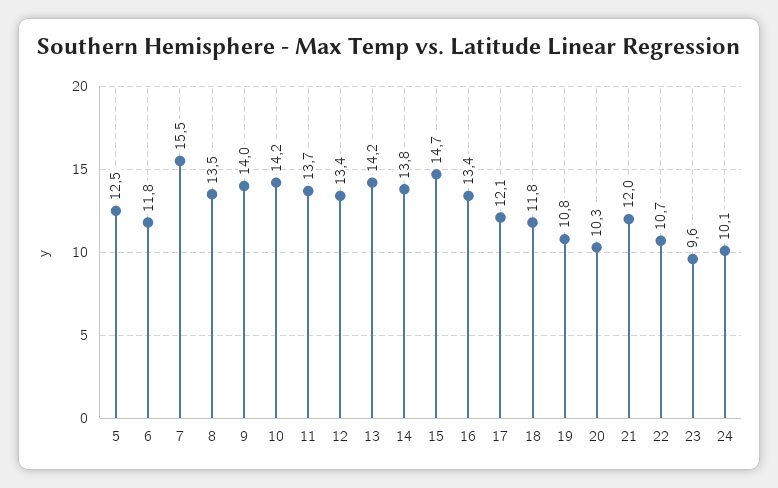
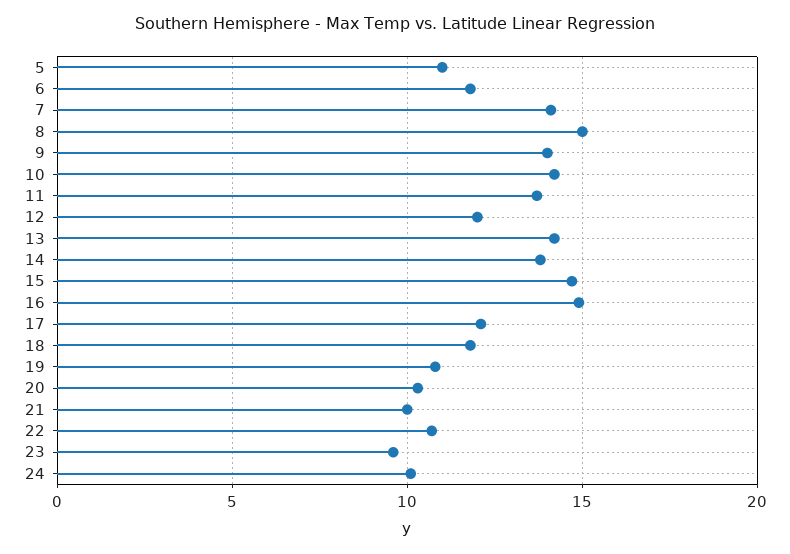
5: 12.5 -> 11
7: 15.5 -> 14
8: 13.5 -> 15
12: 13.4 -> 12
16: 13.4 -> 15
21: 12 -> 10

